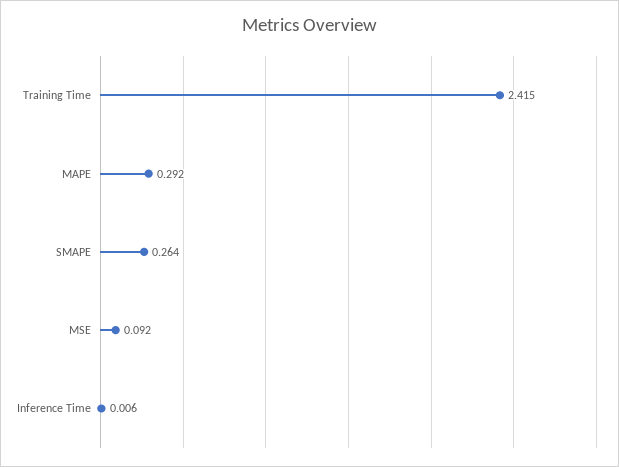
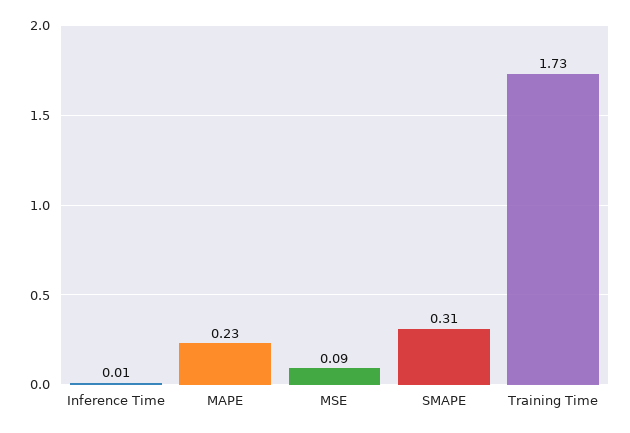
Training Time: 2.415 -> 1.73
MAPE: 0.292 -> 0.23
SMAPE: 0.264 -> 0.31

